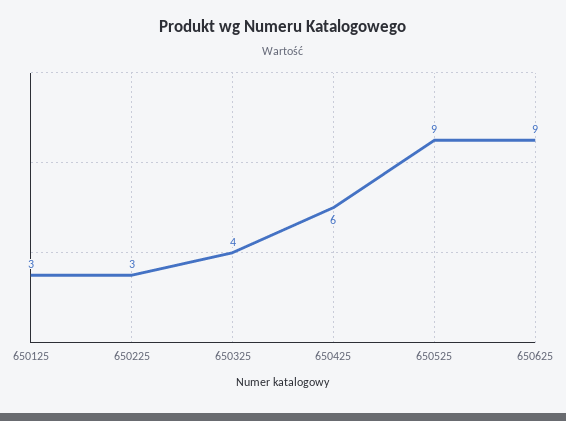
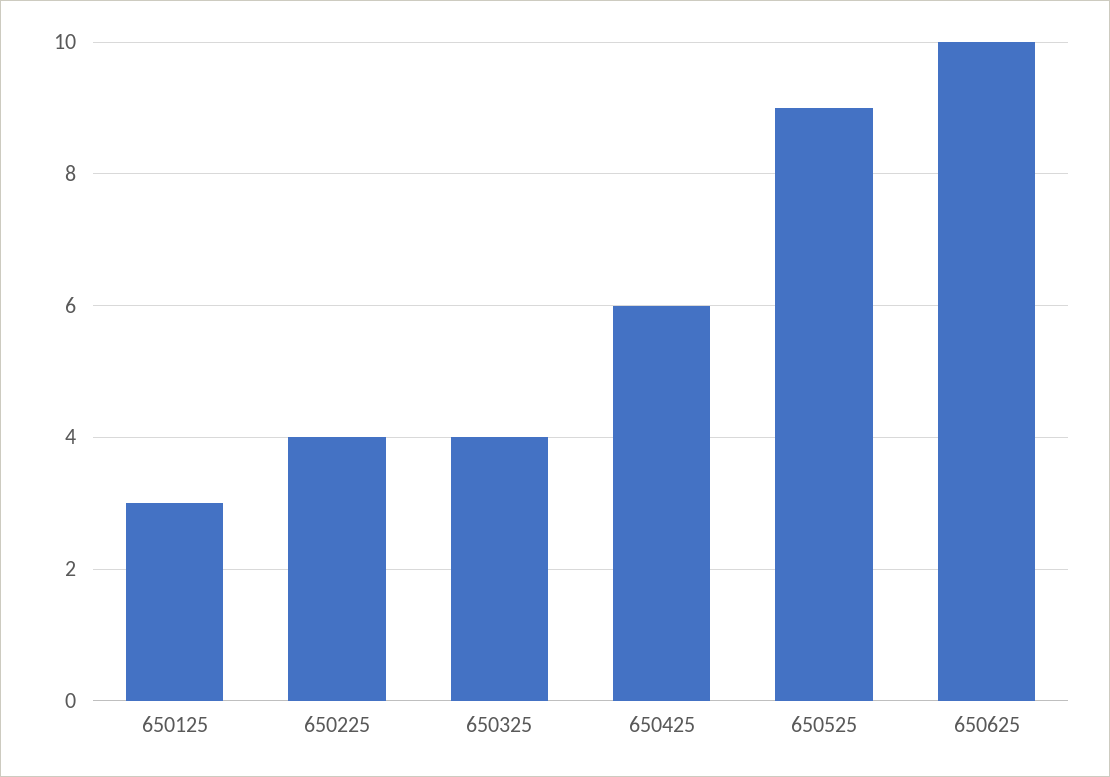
650225: 3 -> 4
650625: 9 -> 10

